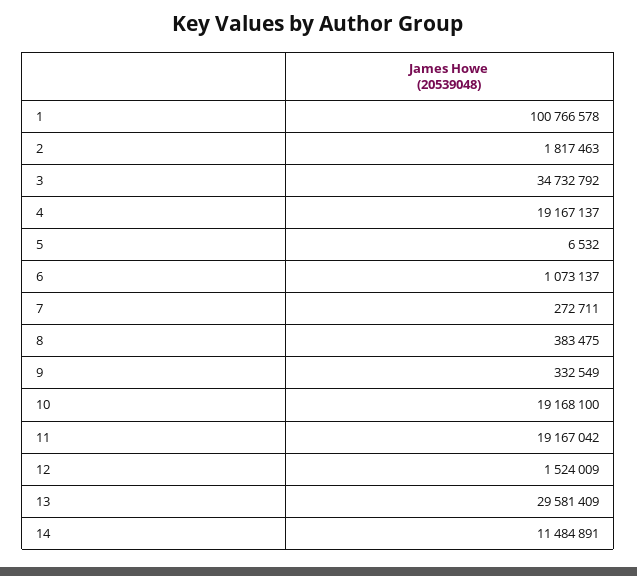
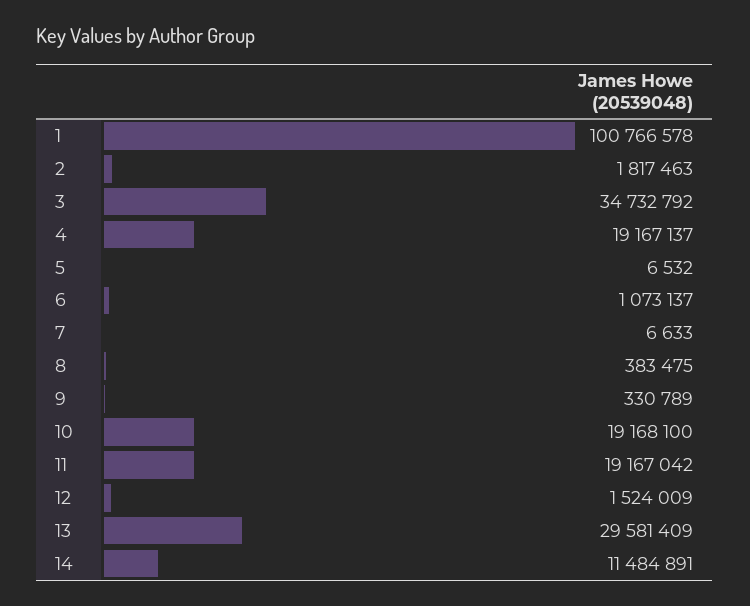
7: 272711 -> 6633
9: 332549 -> 330789

